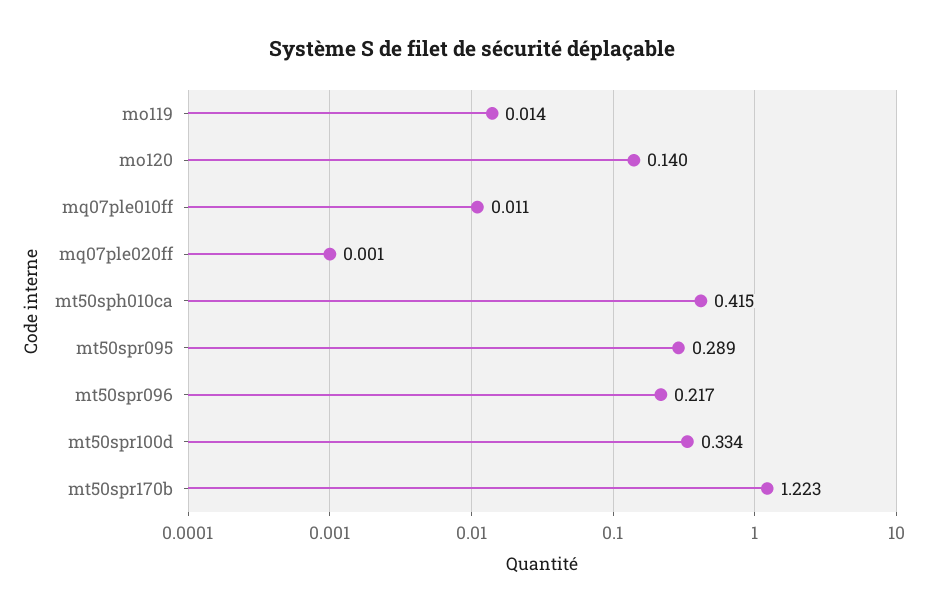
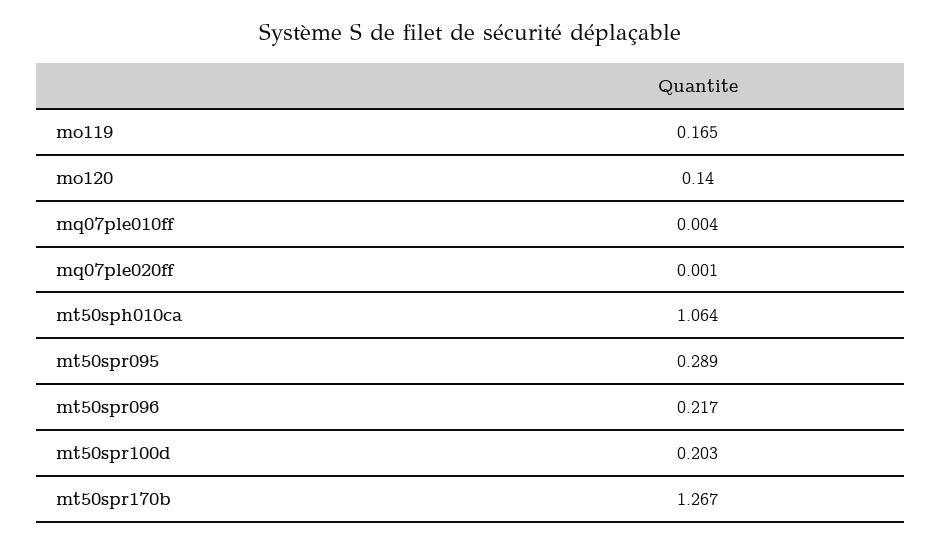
mo119: 0.014 -> 0.165
mq07ple010ff: 0.011 -> 0.004
mt50sph010ca: 0.415 -> 1.064
mt50spr100d: 0.334 -> 0.203
mt50spr170b: 1.223 -> 1.267

